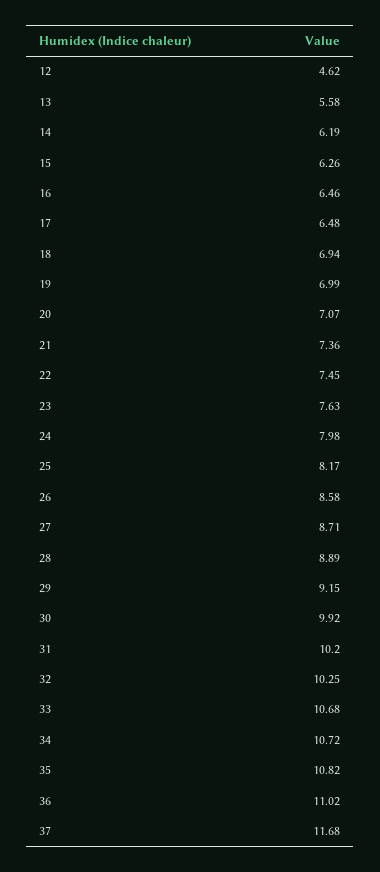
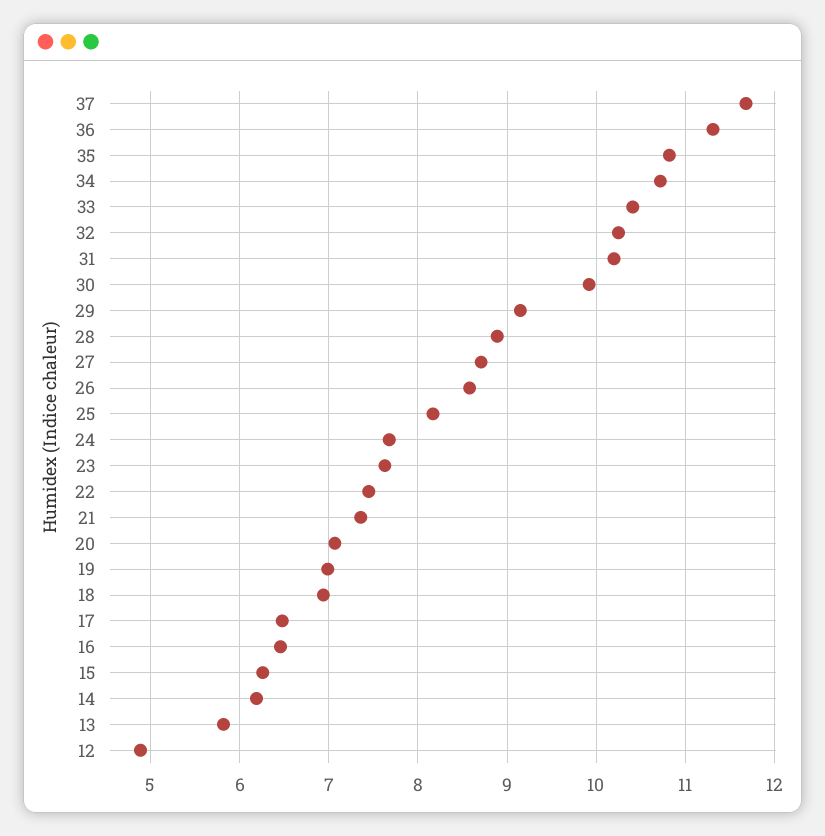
12: 4.62 -> 4.9
13: 5.58 -> 5.8
24: 7.98 -> 7.7
33: 10.68 -> 10.4
36: 11.02 -> 11.3

